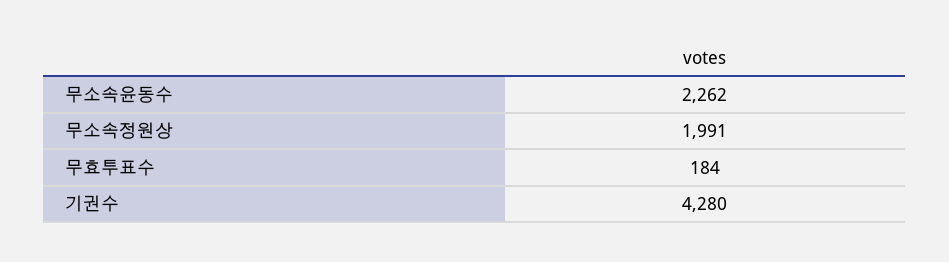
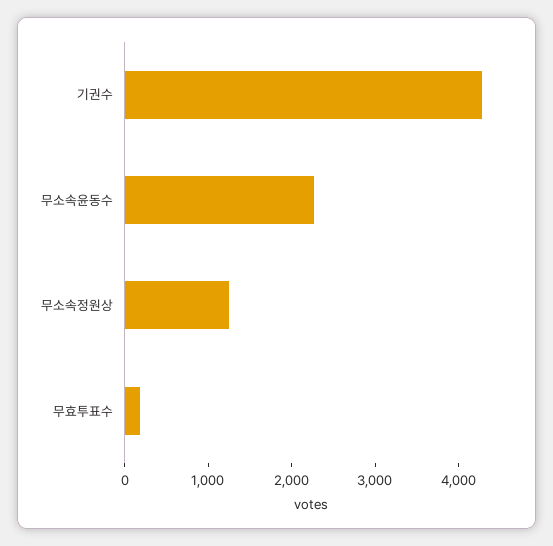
무소속정원상: 1991 -> 1200

